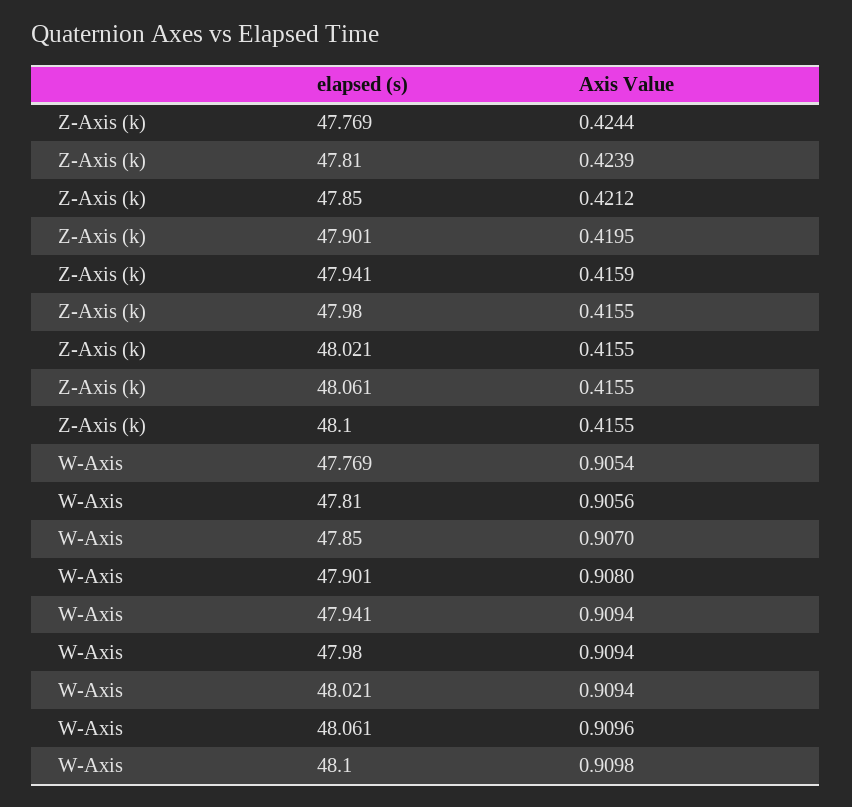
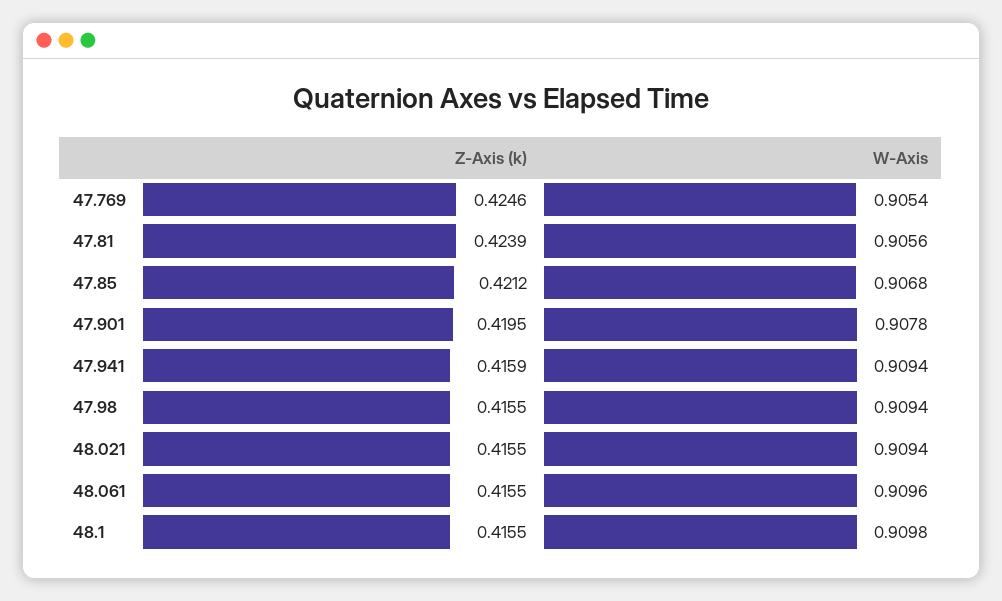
Z-Axis (k), 47.769: 0.4244 -> 0.4246
W-Axis, 47.85: 0.907 -> 0.9068
W-Axis, 47.901: 0.908 -> 0.9078

